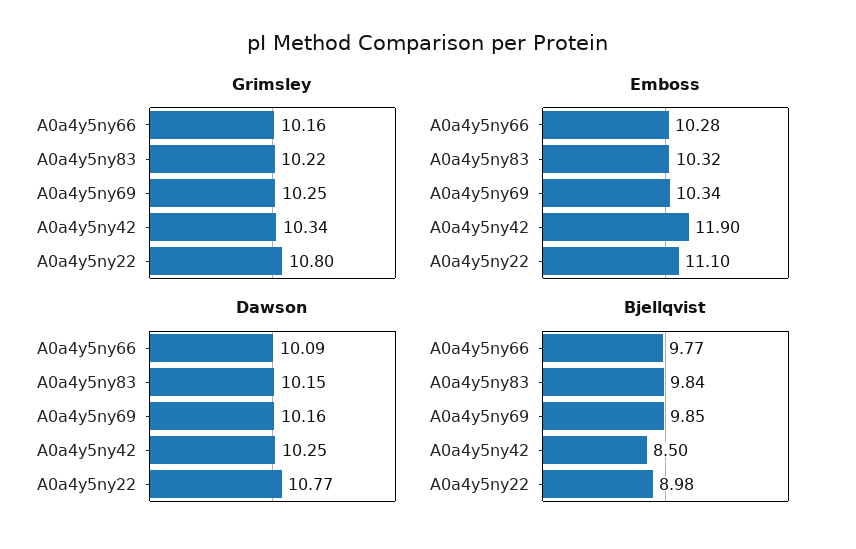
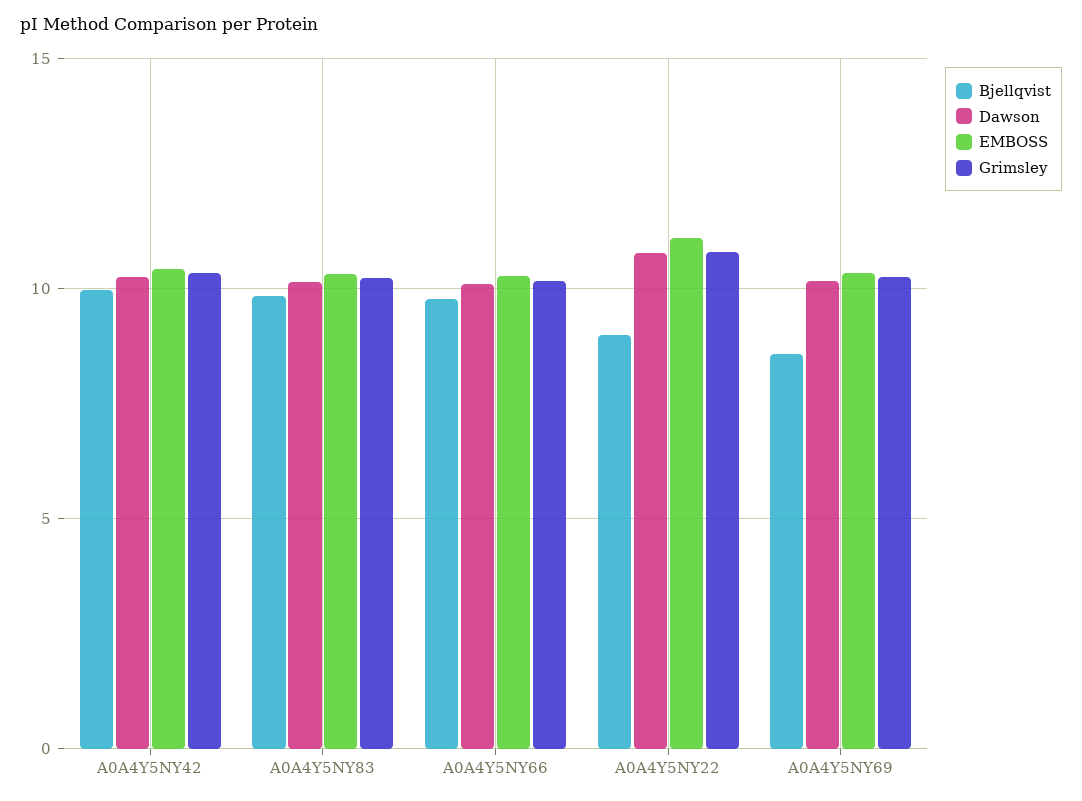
Emboss, A0a4y5ny42: 11.9 -> 10.5
Bjellqvist, A0a4y5ny69: 9.85 -> 8.5
Bjellqvist, A0a4y5ny42: 8.5 -> 10

